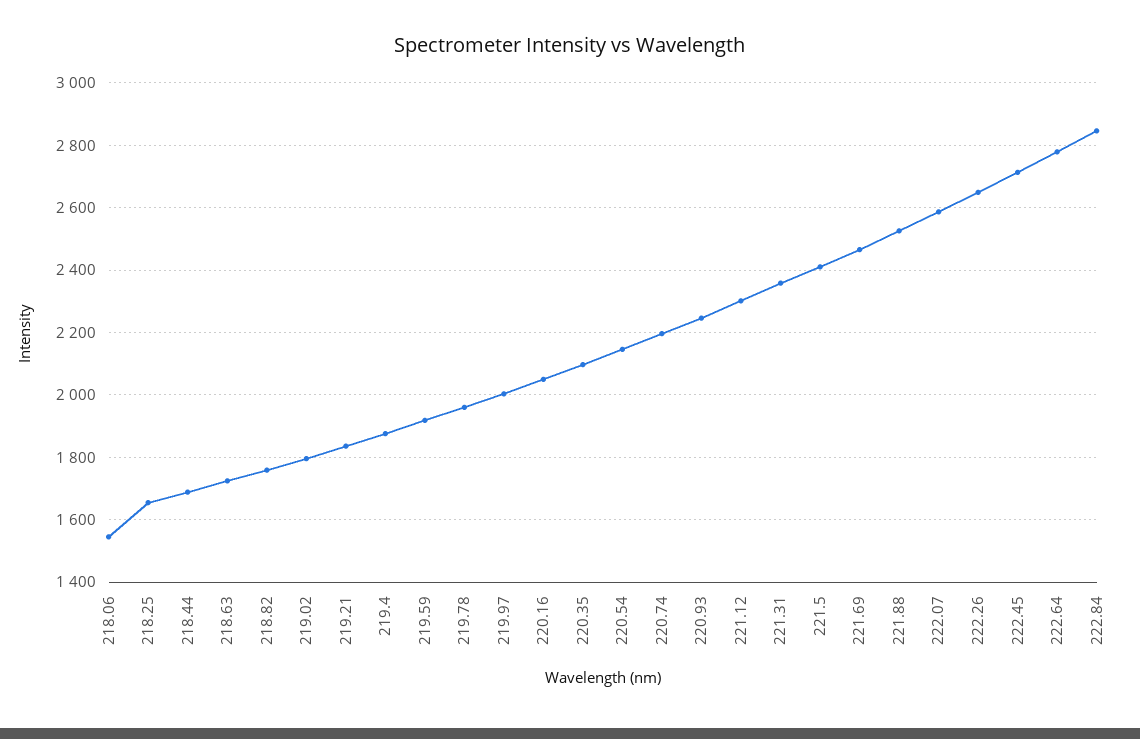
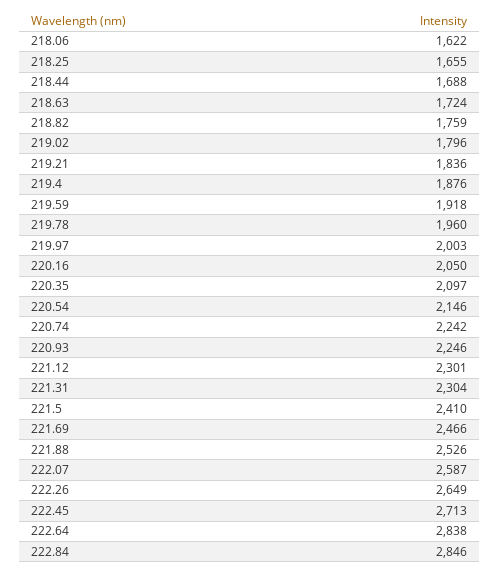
218.06: 1540 -> 1622
220.74: 2200 -> 2242
221.31: 2360 -> 2304
222.64: 2780 -> 2838

